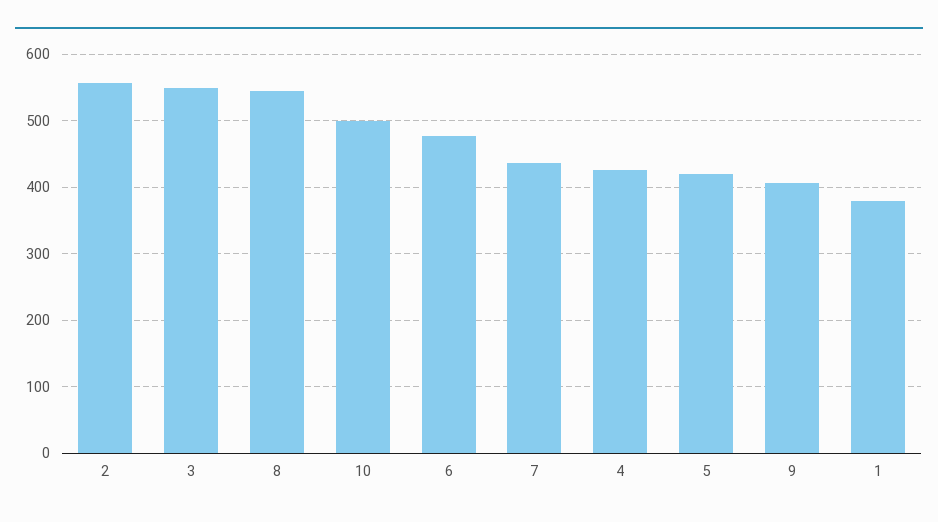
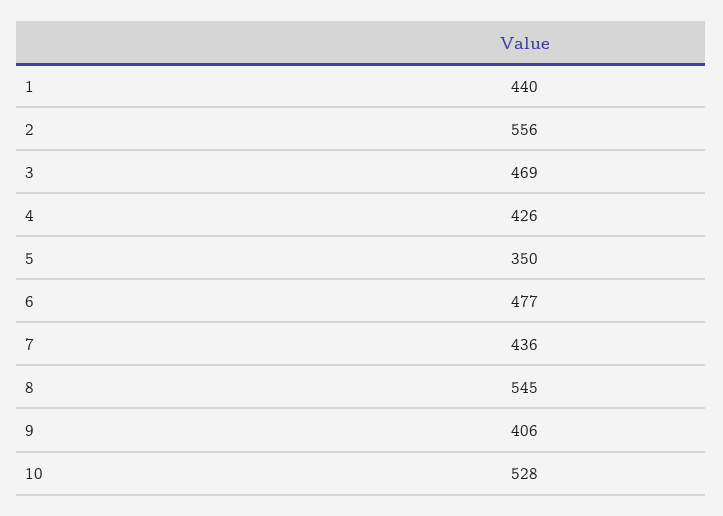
3: 550 -> 469
10: 500 -> 528
5: 420 -> 350
1: 380 -> 440

